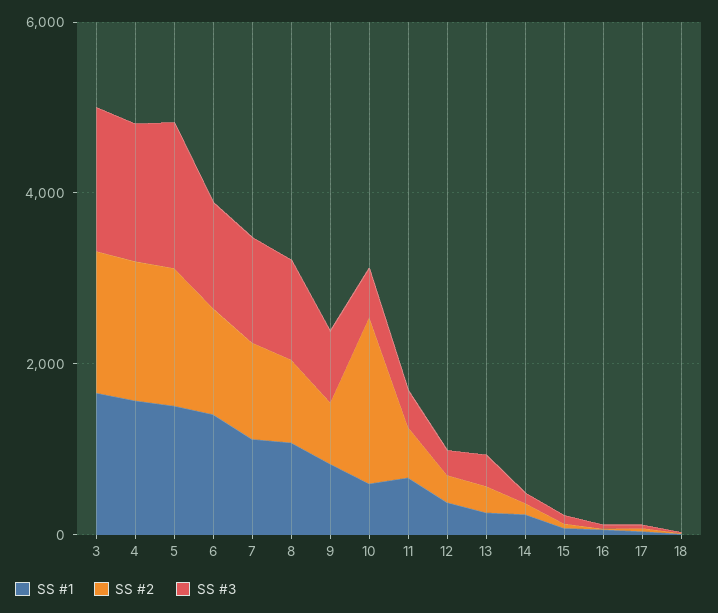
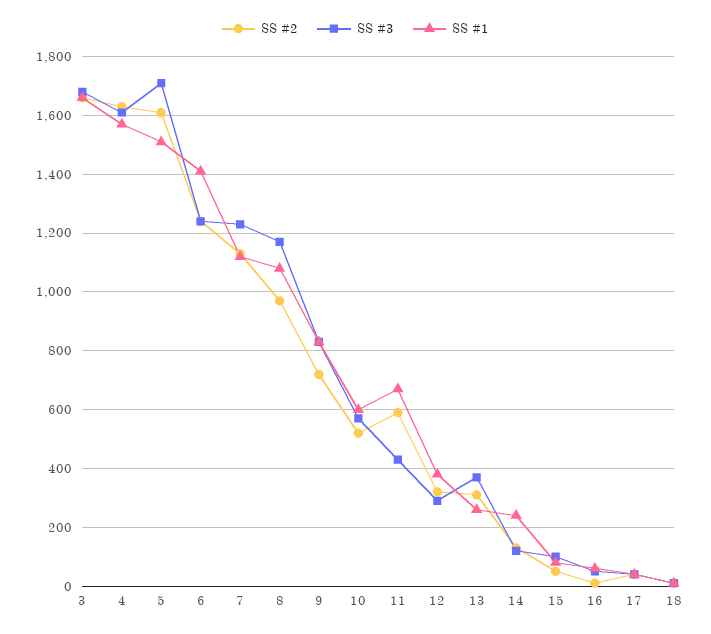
SS #2, 10: 2000 -> 525

